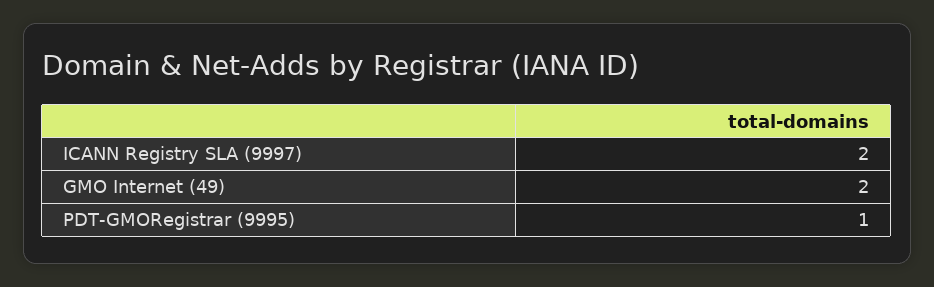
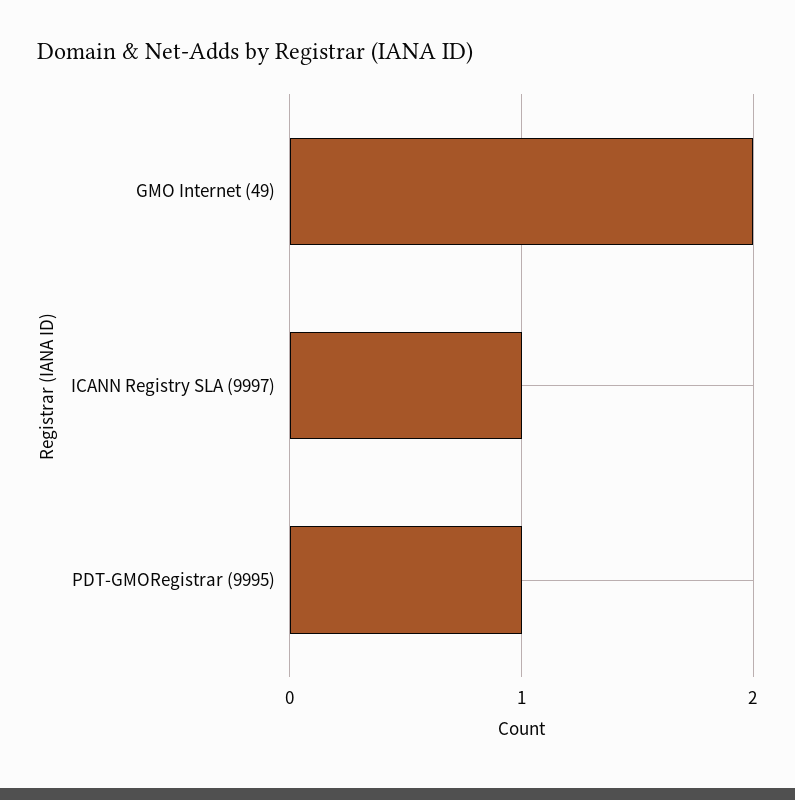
ICANN Registry SLA (9997): 2 -> 1

